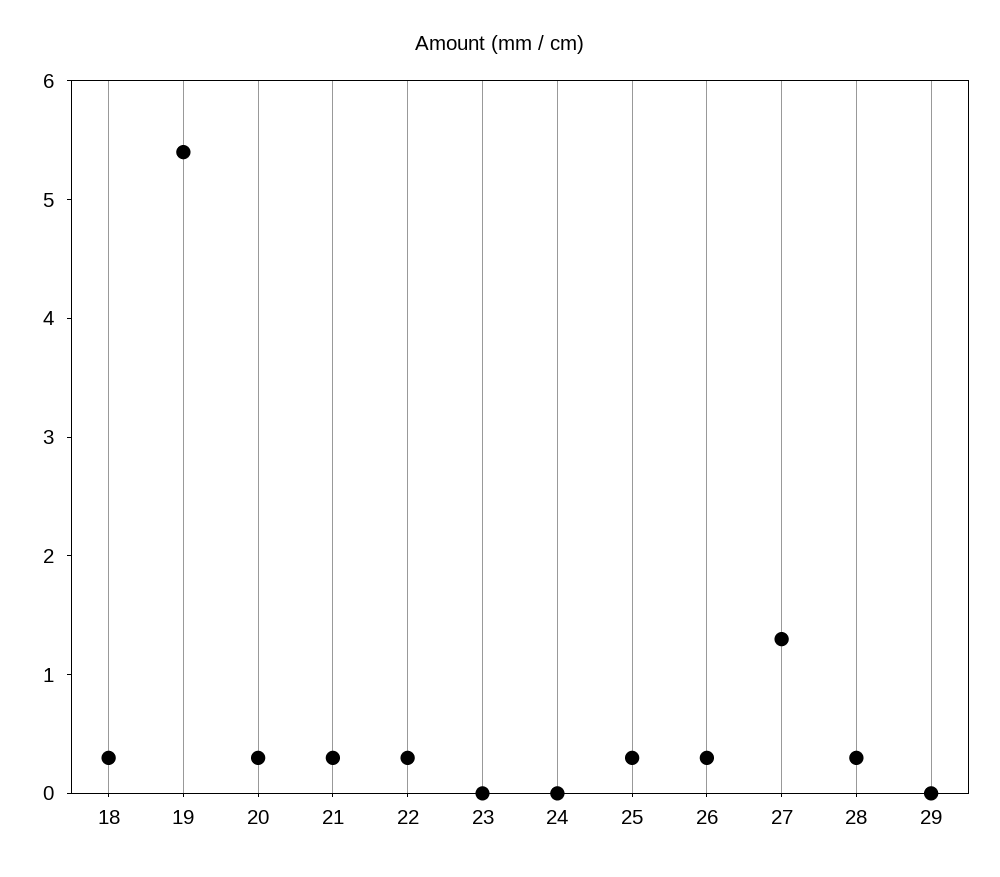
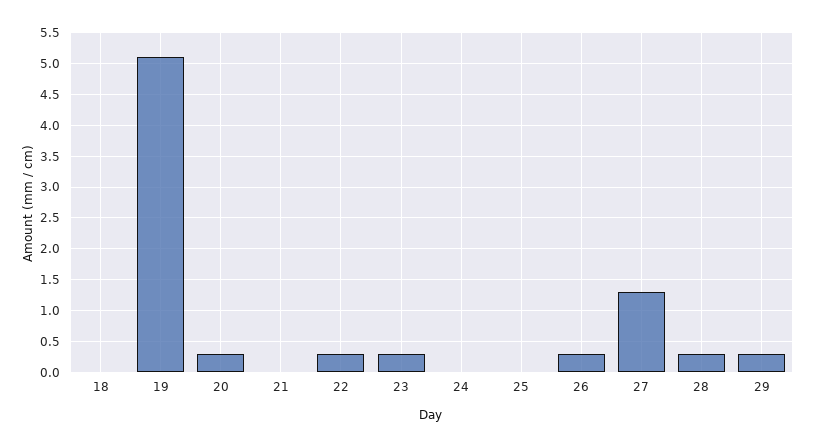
18: 0.3 -> 0
19: 5.4 -> 5.1
21: 0.3 -> 0
23: 0 -> 0.3
25: 0.3 -> 0
29: 0 -> 0.3

